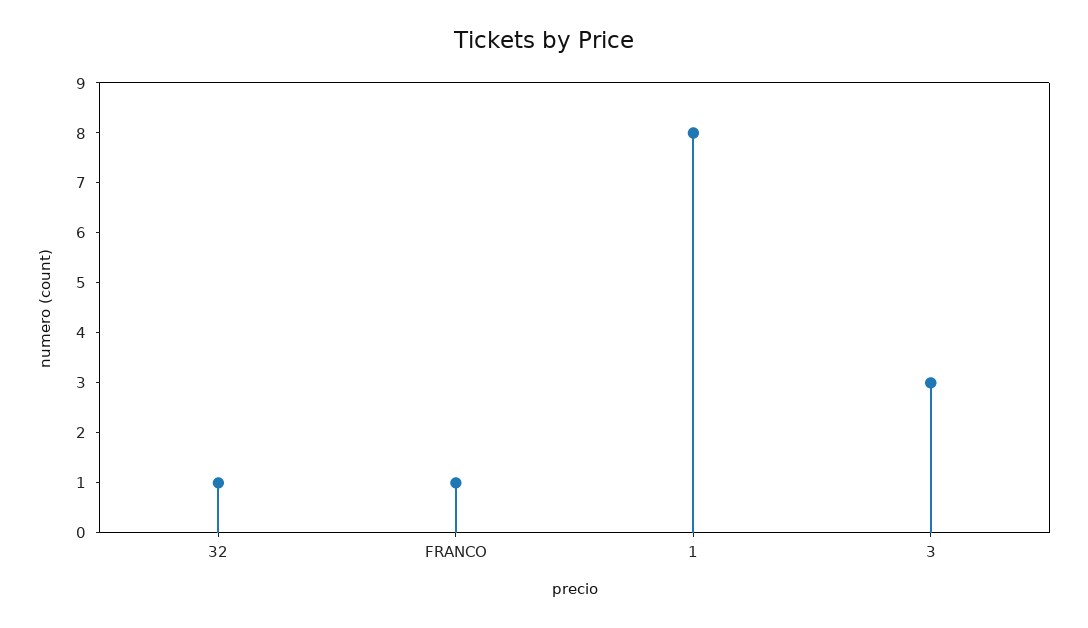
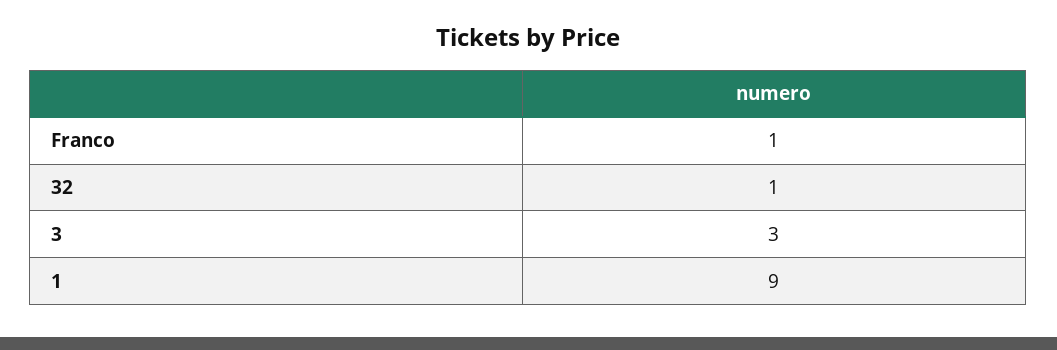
1: 8 -> 9

